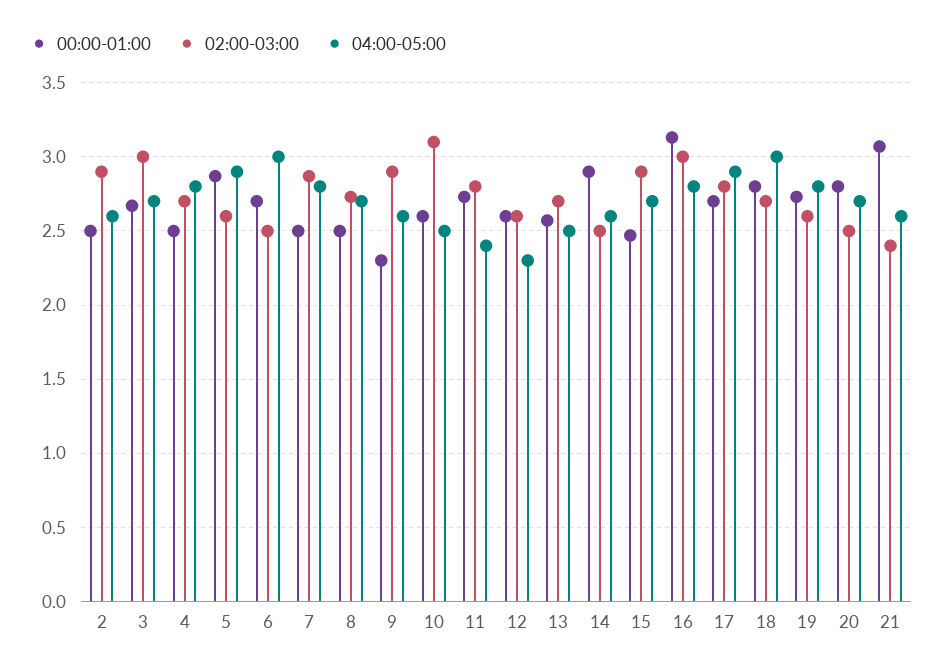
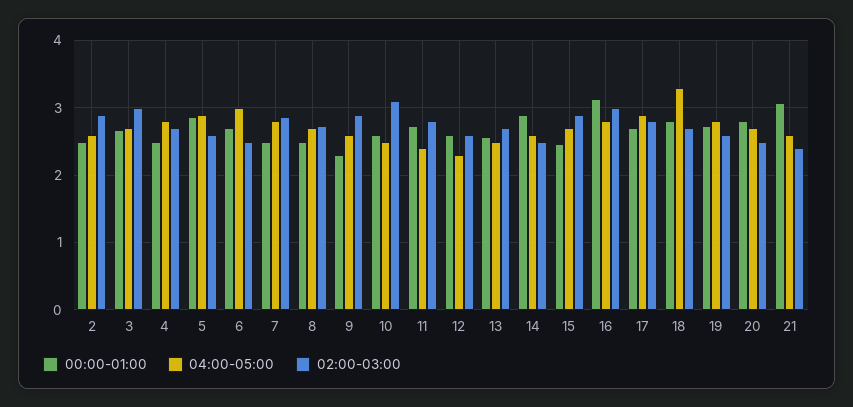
04:00-05:00, 18: 3 -> 3.3

